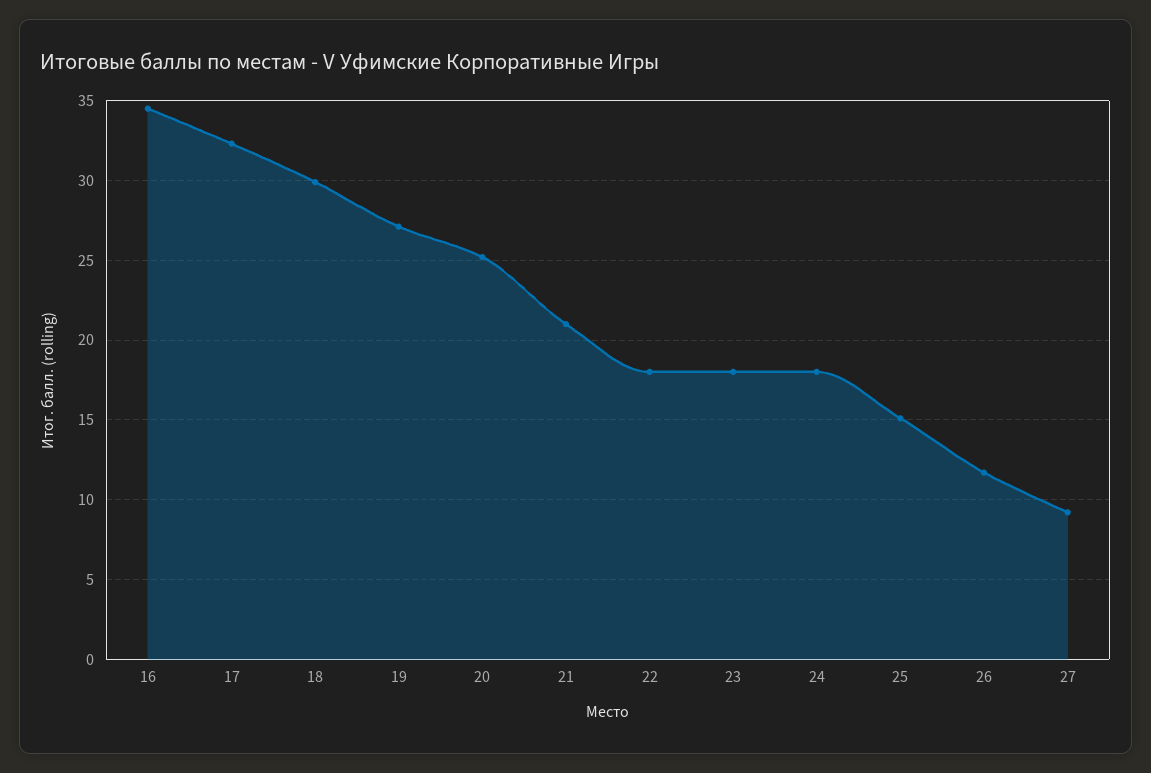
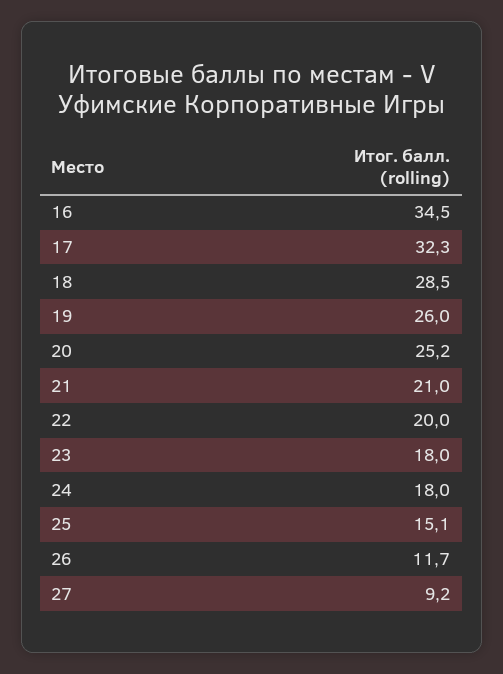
18: 30 -> 28.5
19: 27 -> 26
22: 18 -> 20

